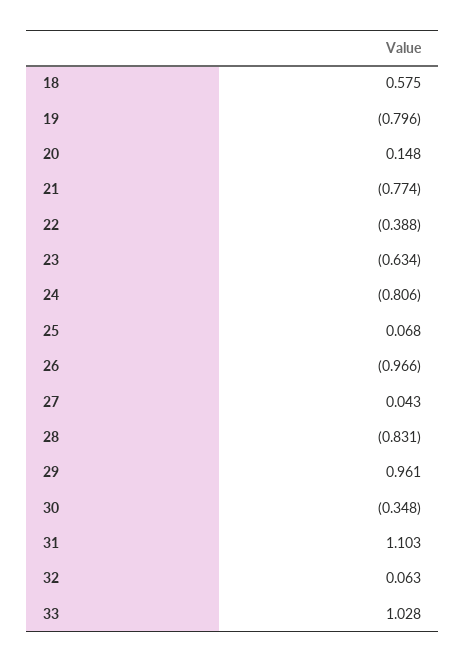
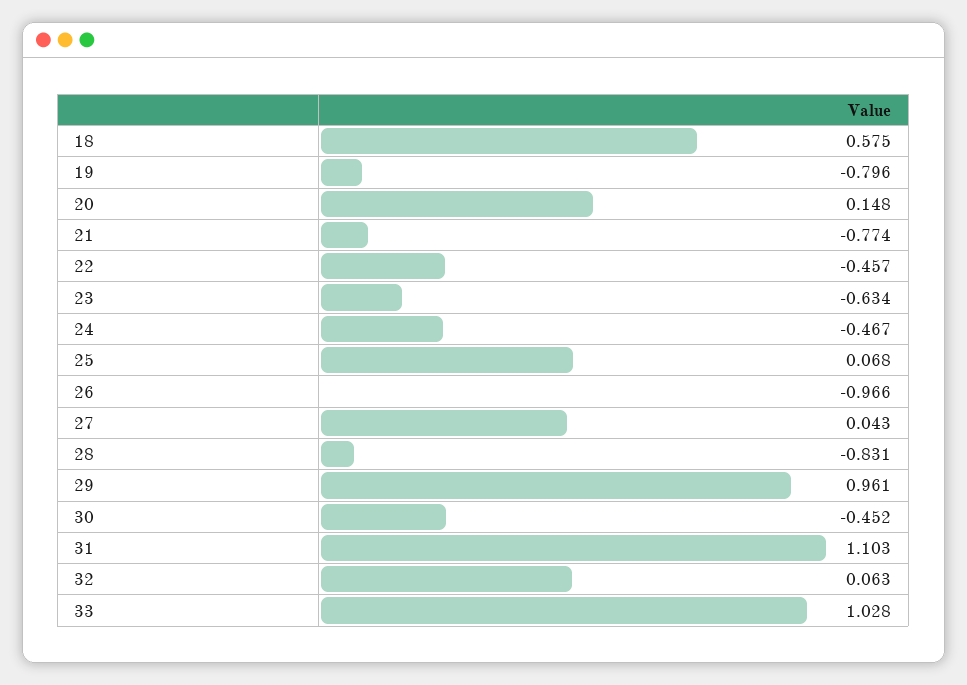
22: -0.388 -> -0.457
24: -0.806 -> -0.467
30: -0.348 -> -0.452

